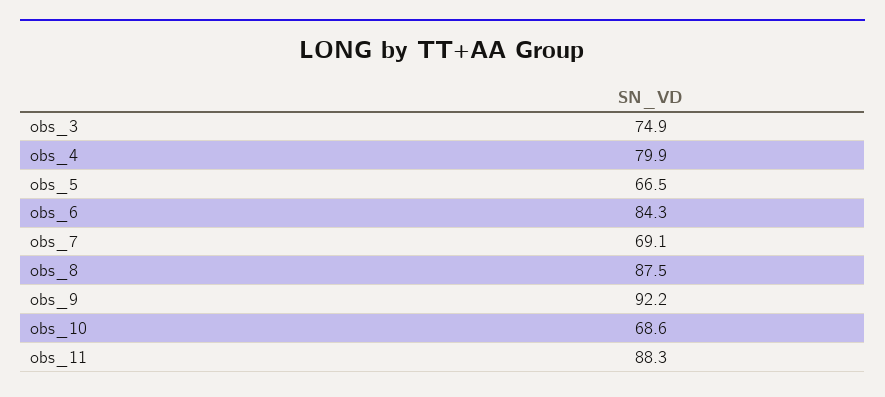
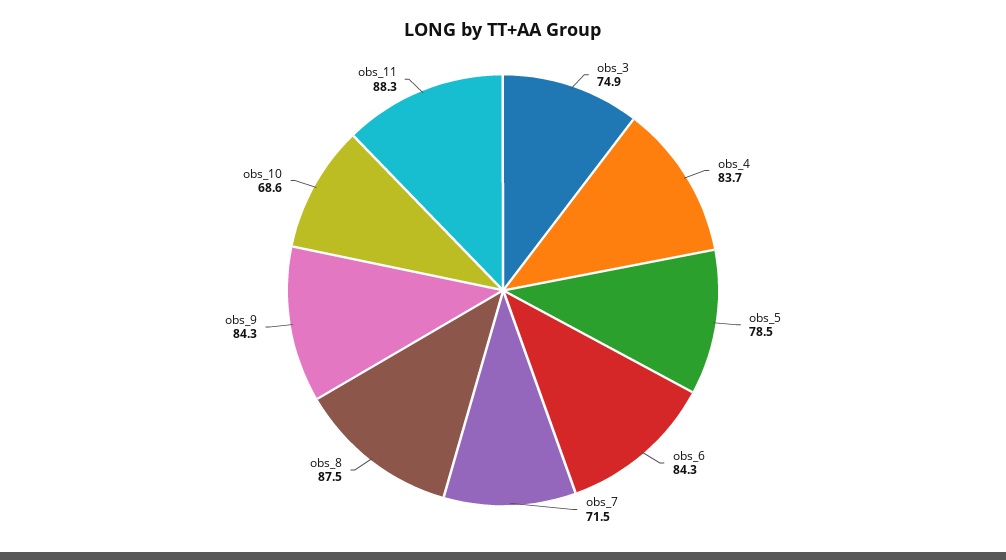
obs_4: 79.9 -> 83.7
obs_5: 66.5 -> 78.5
obs_7: 69.1 -> 71.5
obs_9: 92.2 -> 84.3

